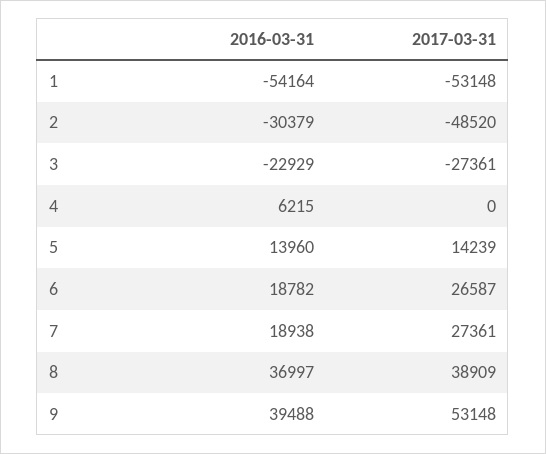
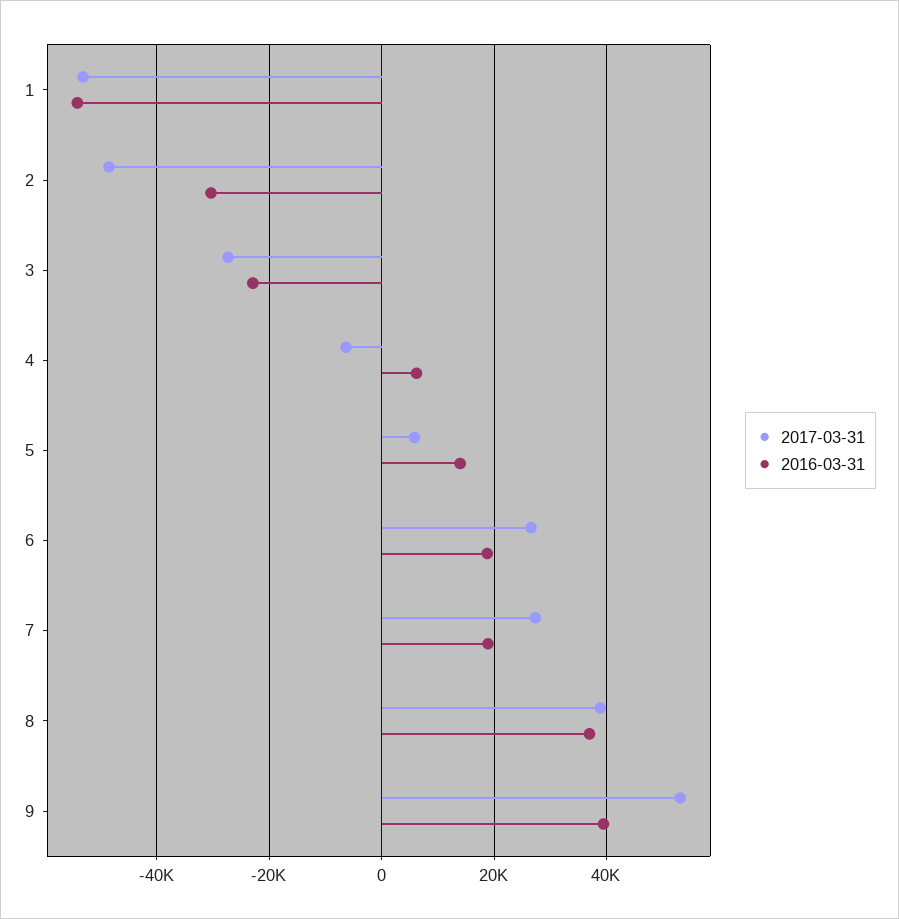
2017-03-31, 4: 0 -> -6000
2017-03-31, 5: 14239 -> 6000

